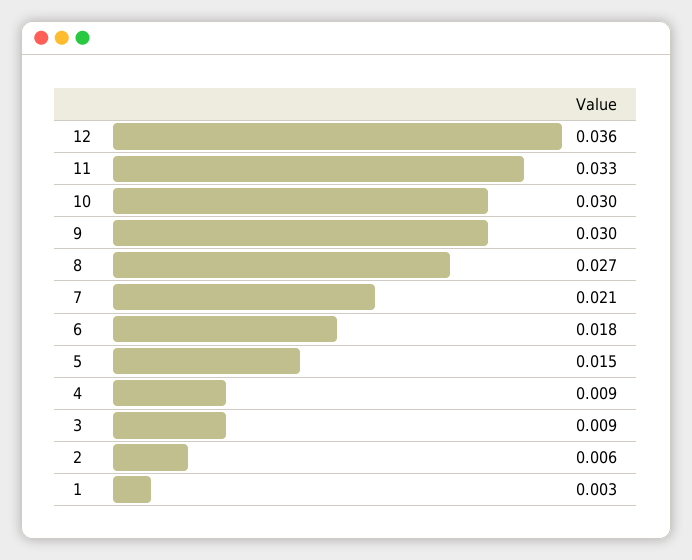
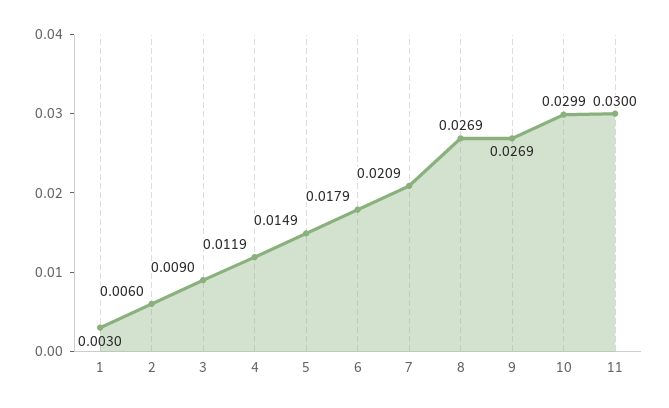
12: 0.036 -> none
11: 0.033 -> 0.03
9: 0.03 -> 0.0269
4: 0.009 -> 0.0119

